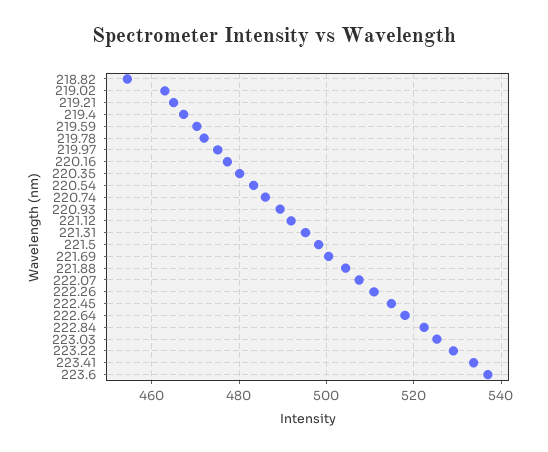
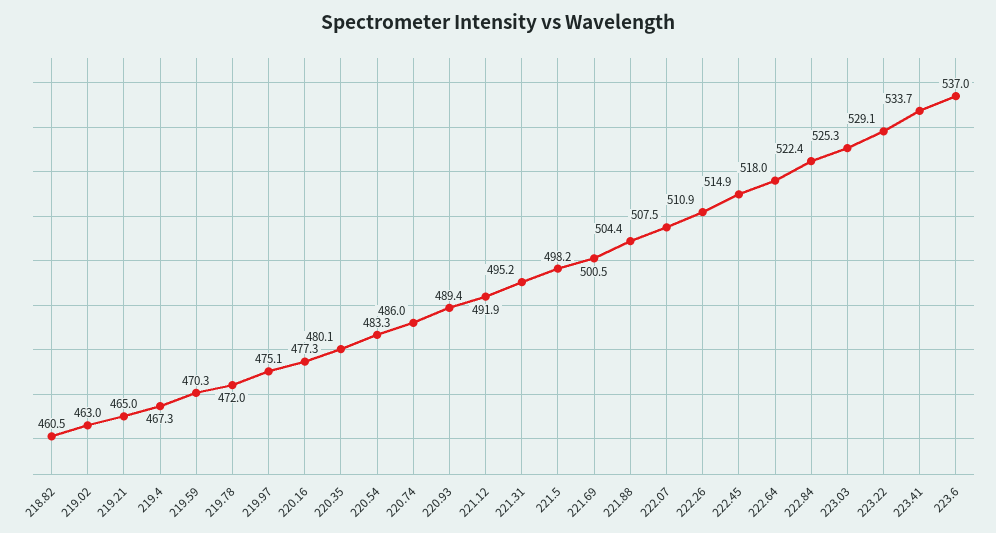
218.82: 454 -> 460.5

